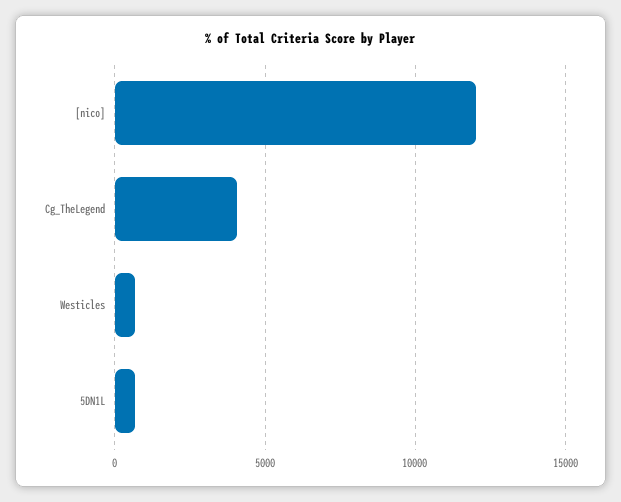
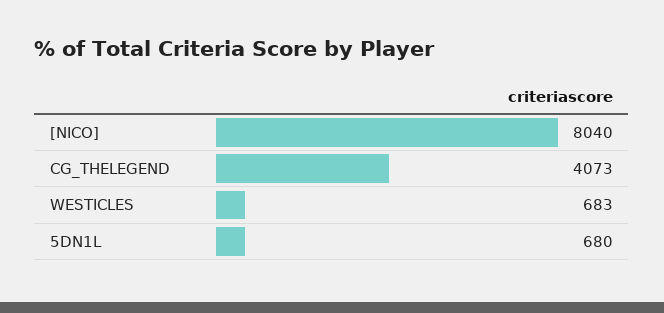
[nico]: 12000 -> 8040

